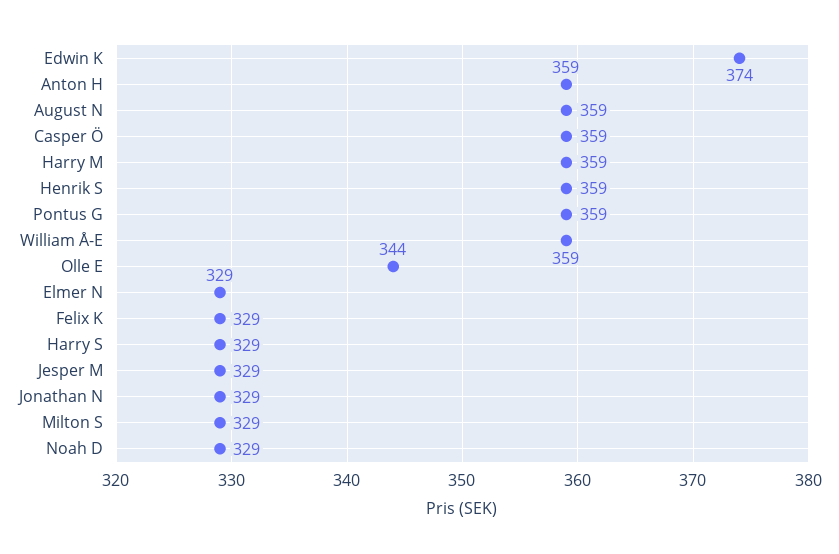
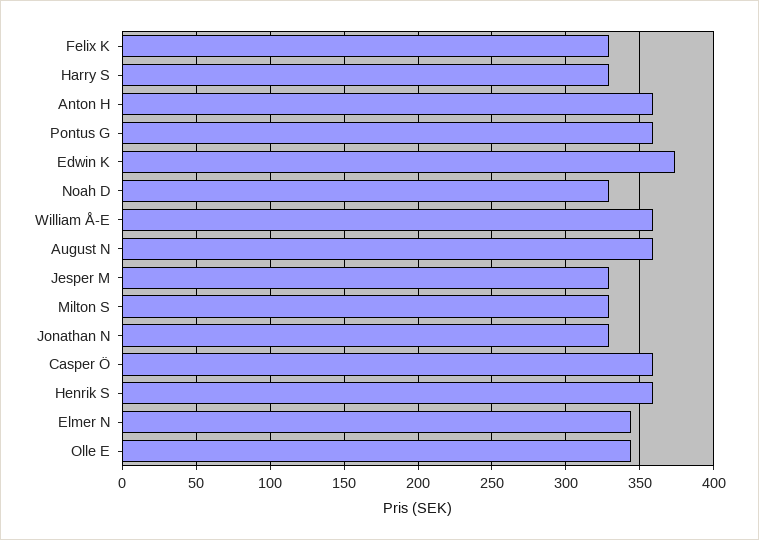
Harry M: 359 -> none
Elmer N: 329 -> 345

